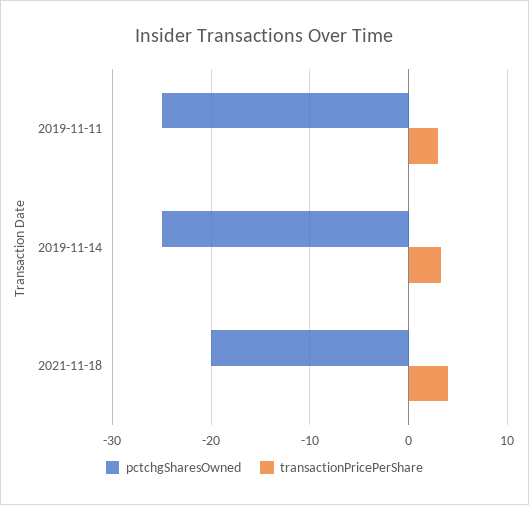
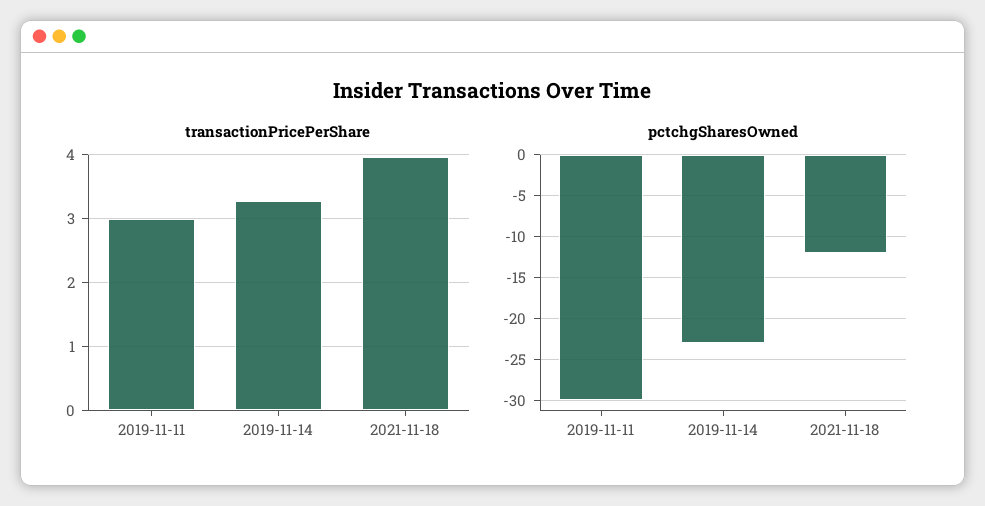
pctchgSharesOwned, 2019-11-11: -25 -> -30
pctchgSharesOwned, 2019-11-14: -25 -> -23
pctchgSharesOwned, 2021-11-18: -20 -> -12

